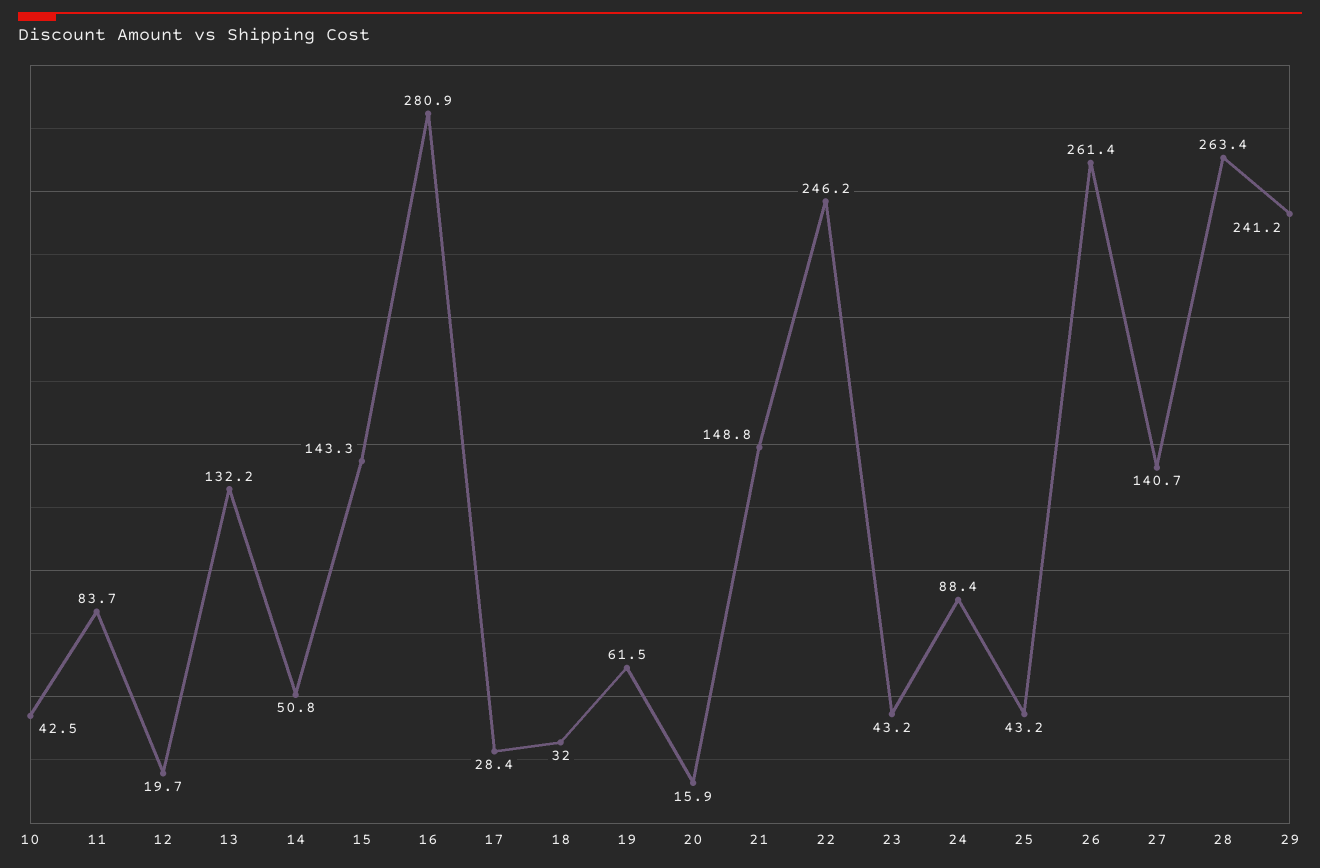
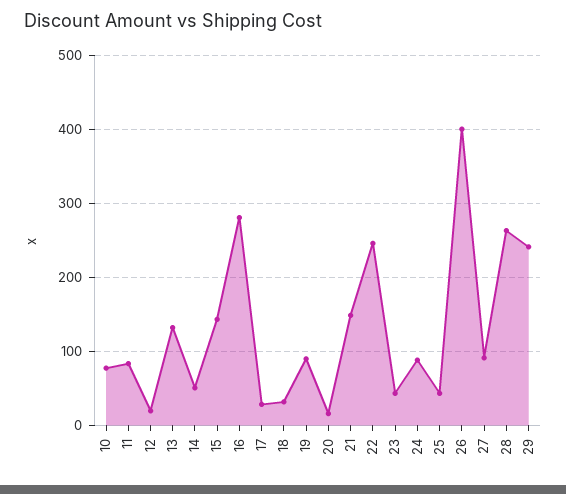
10: 42.5 -> 80
19: 61.5 -> 90
26: 261.4 -> 400
27: 140.7 -> 90

